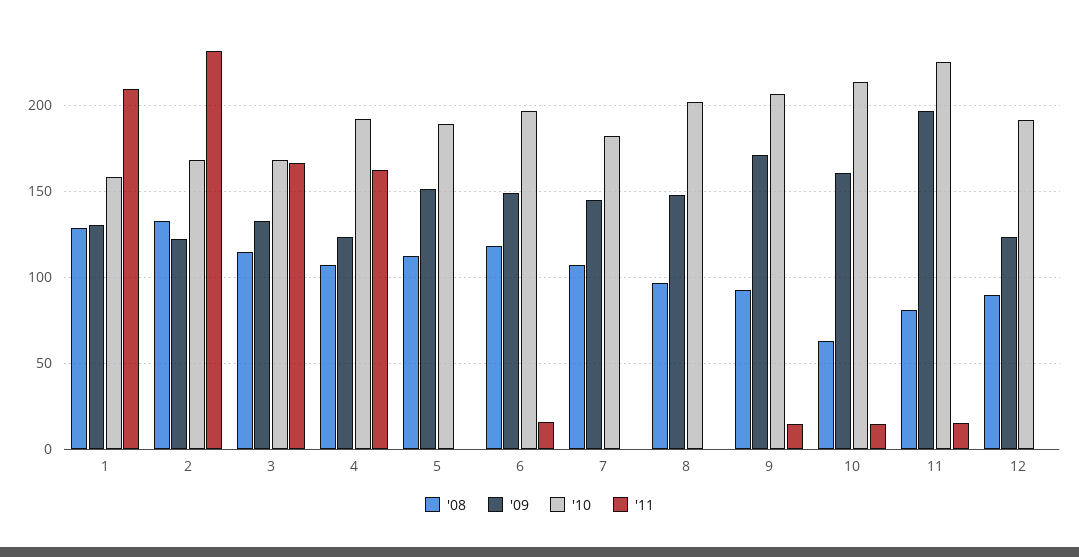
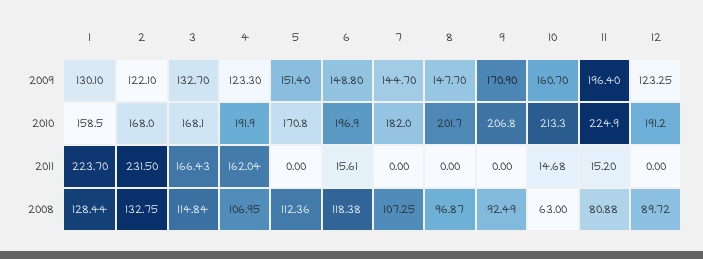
'11, 1: 210 -> 223.7
'10, 5: 190 -> 170.8
'11, 9: 15 -> 0

